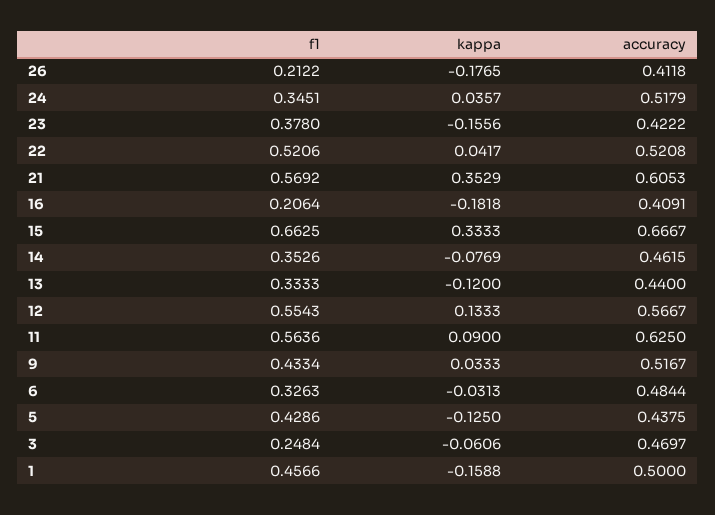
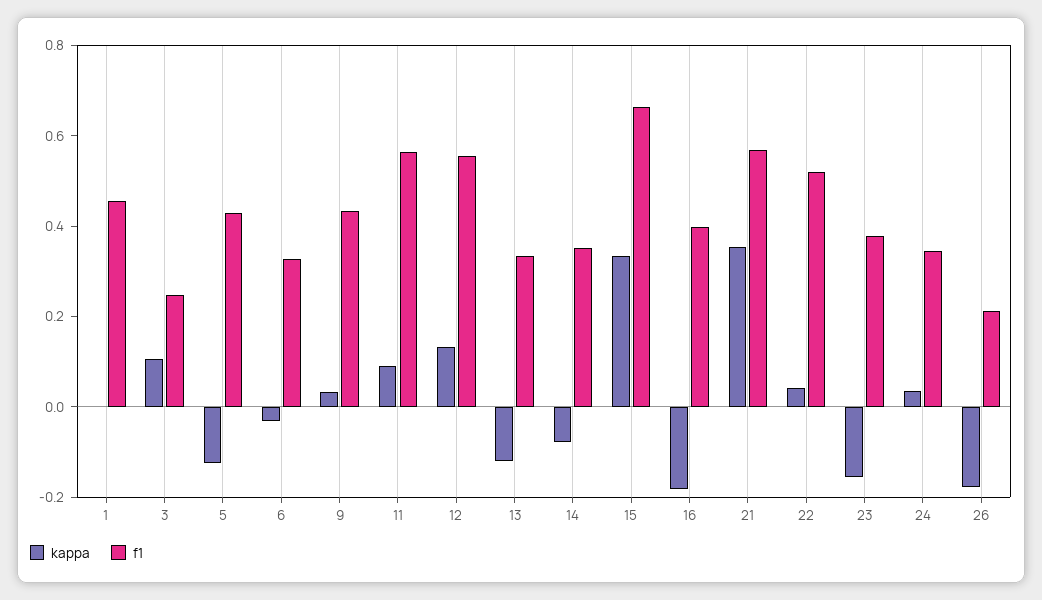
accuracy, 26: 0.4118 -> none
accuracy, 24: 0.5179 -> none
accuracy, 23: 0.4222 -> none
accuracy, 22: 0.5208 -> none
accuracy, 21: 0.6053 -> none
f1, 16: 0.2064 -> 0.4
accuracy, 16: 0.4091 -> none
accuracy, 15: 0.6667 -> none
accuracy, 14: 0.4615 -> none
accuracy, 13: 0.44 -> none
accuracy, 12: 0.5667 -> none
accuracy, 11: 0.625 -> none
accuracy, 9: 0.5167 -> none
accuracy, 6: 0.4844 -> none
accuracy, 5: 0.4375 -> none
kappa, 3: -0.0606 -> 0.1
accuracy, 3: 0.4697 -> none
kappa, 1: -0.1588 -> 0
accuracy, 1: 0.5 -> none

